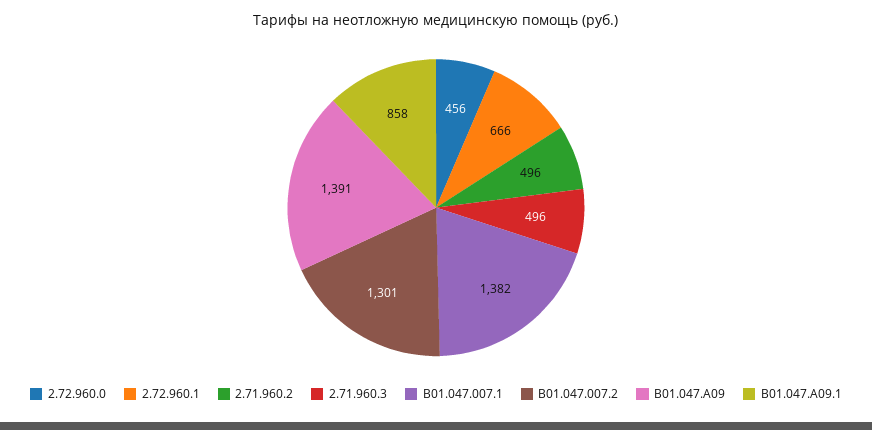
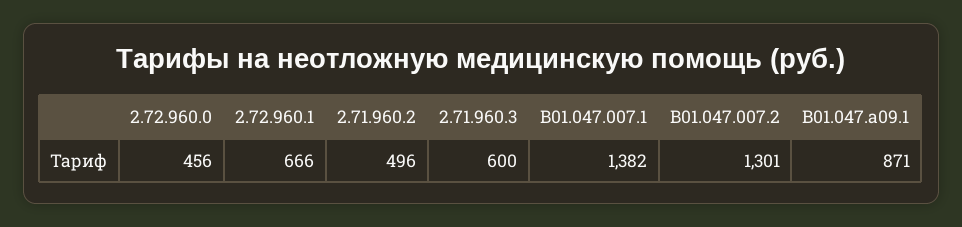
2.71.960.3: 496 -> 600
B01.047.A09: 1391 -> none
B01.047.A09.1: 858 -> 871

